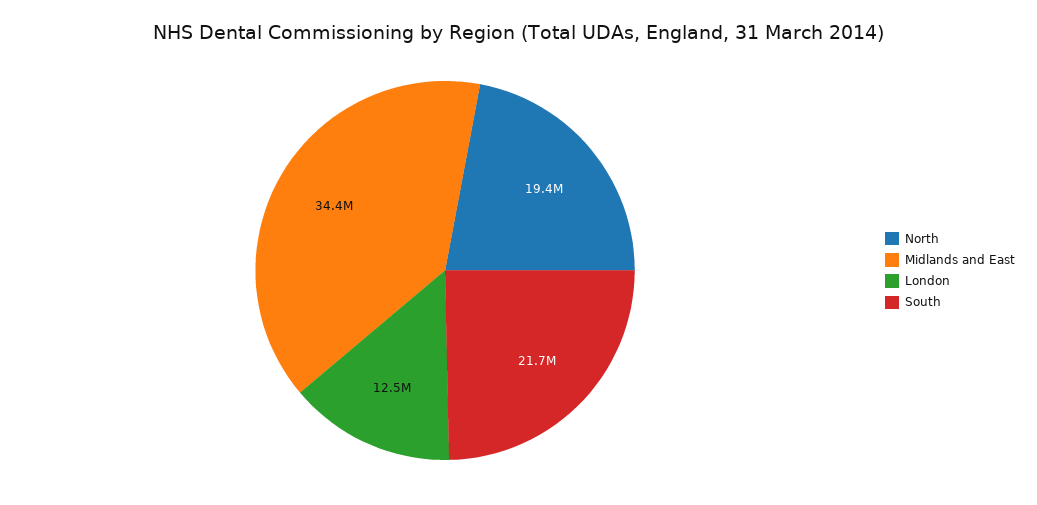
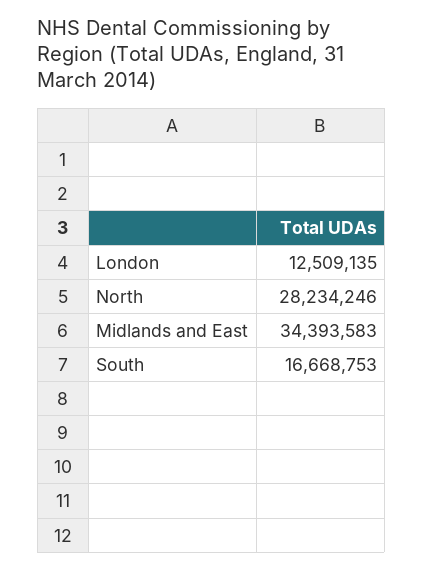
North: 19400000 -> 28234246
South: 21700000 -> 16668753

